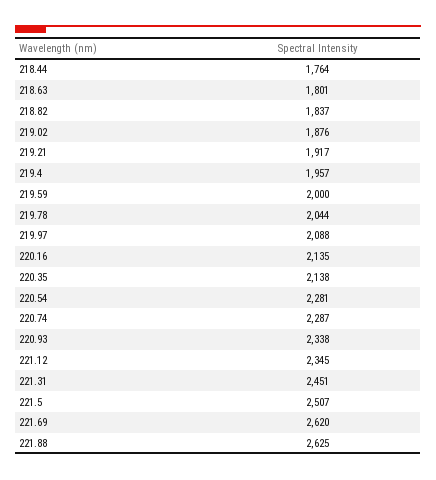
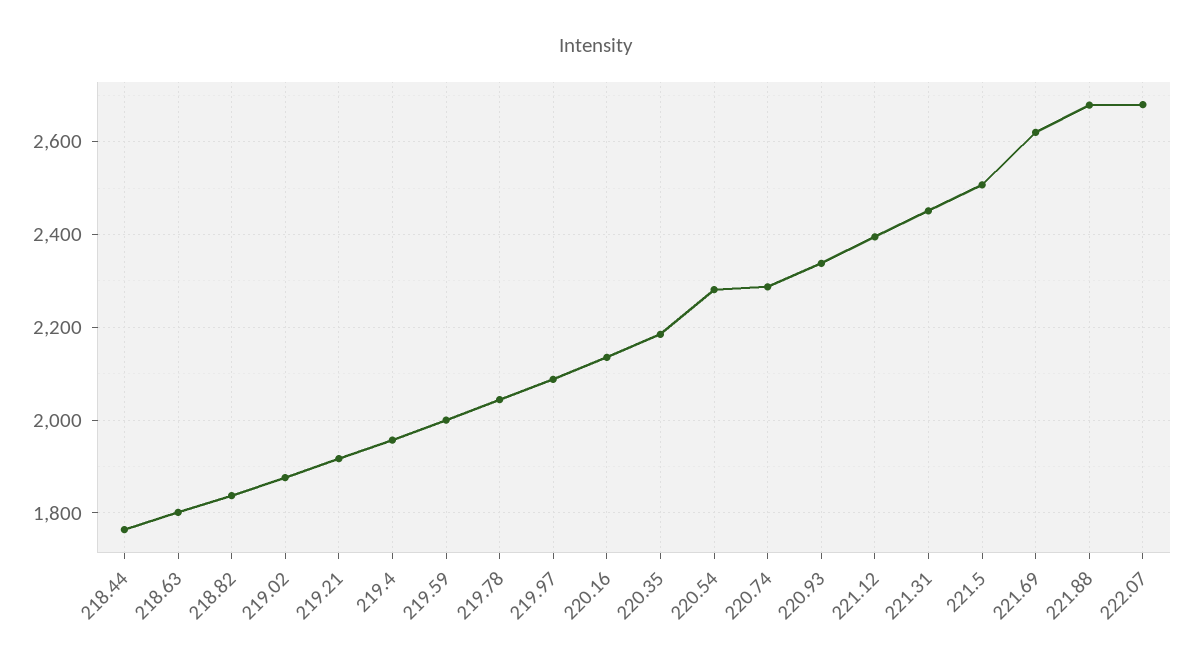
220.35: 2138 -> 2180
221.12: 2345 -> 2400
221.88: 2625 -> 2680
222.07: none -> 2680

